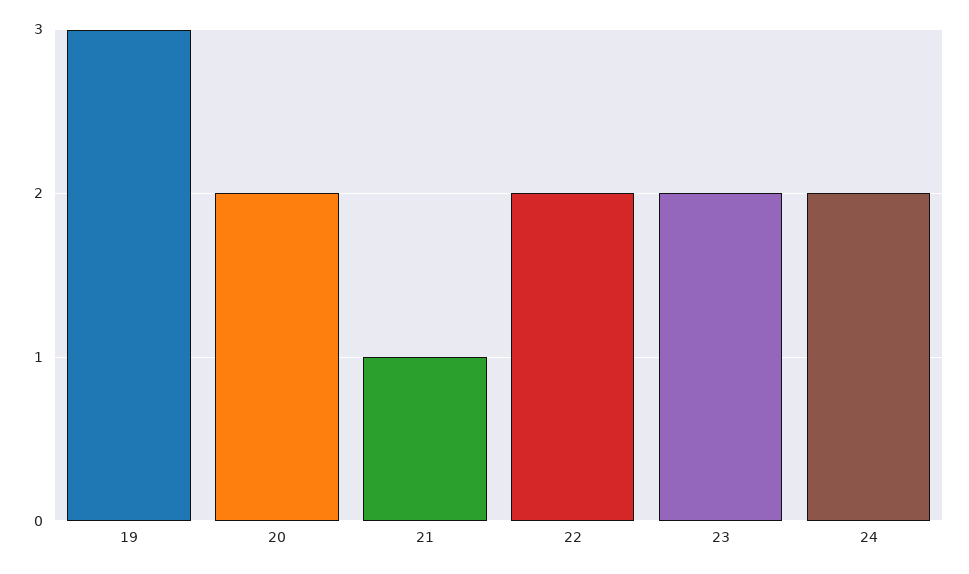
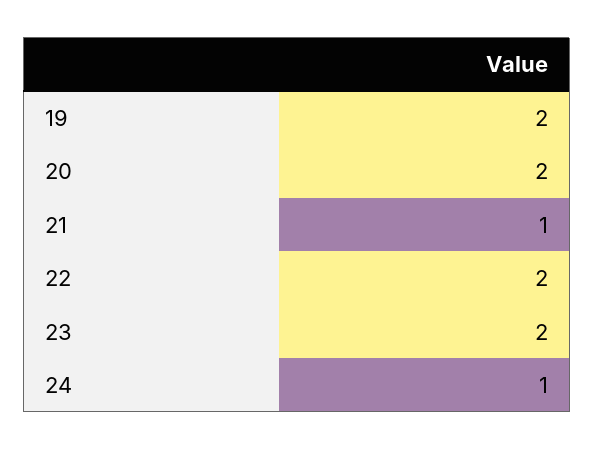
19: 3 -> 2
24: 2 -> 1

